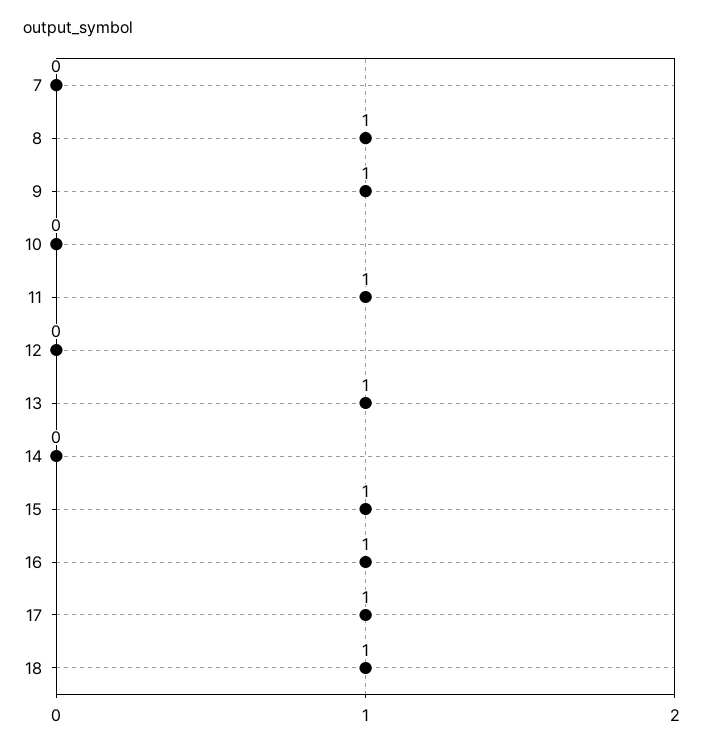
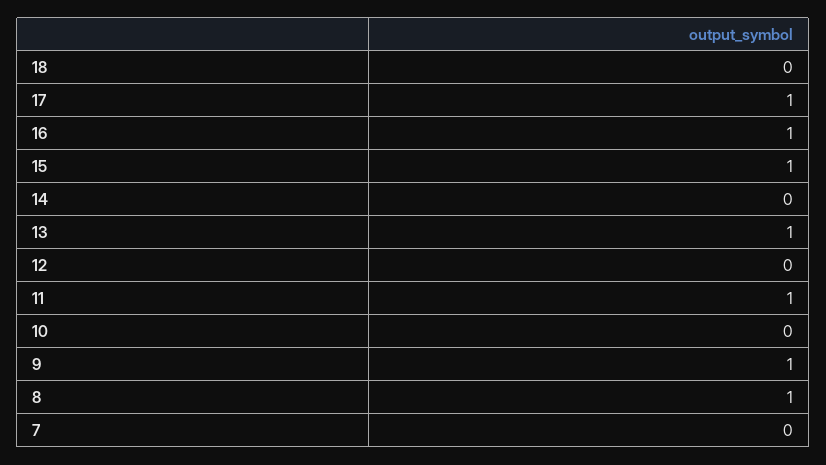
18: 1 -> 0

